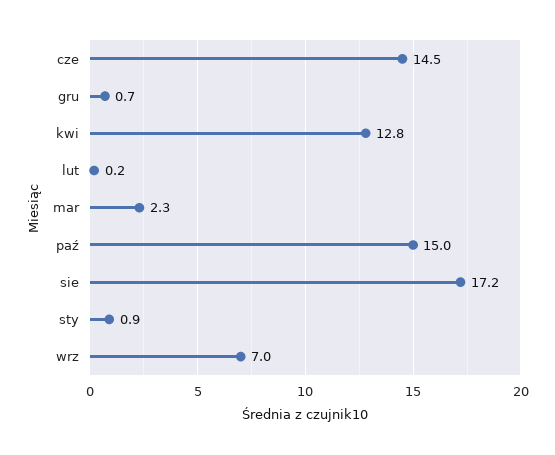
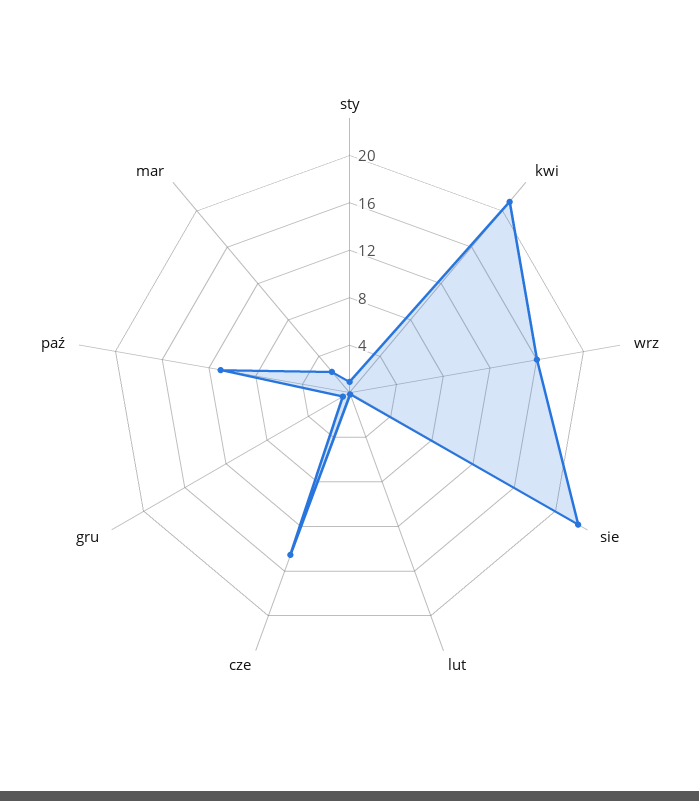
kwi: 12.8 -> 21
paź: 15 -> 11
sie: 17.2 -> 22
wrz: 7 -> 16

